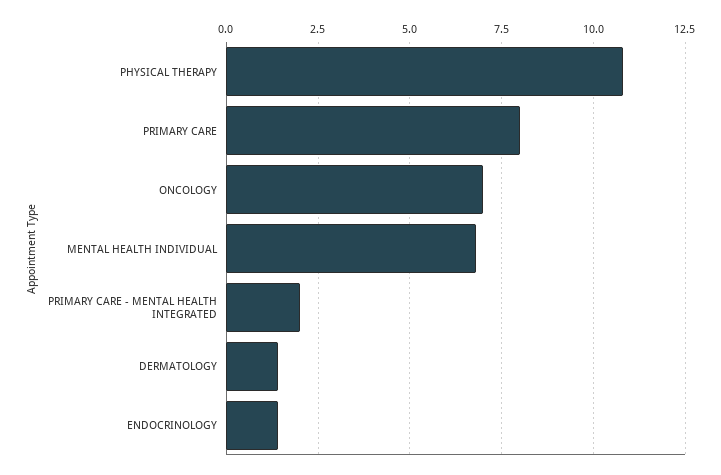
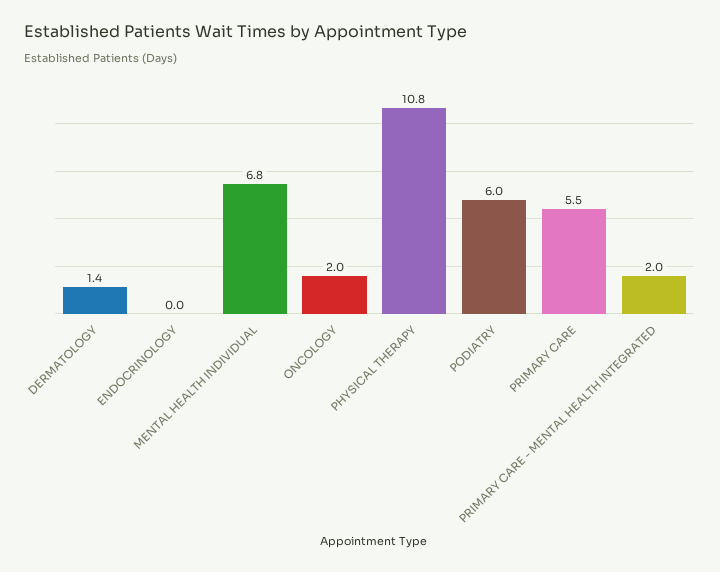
PRIMARY CARE: 8 -> 5.5
ONCOLOGY: 7 -> 2
ENDOCRINOLOGY: 1.5 -> 0
PODIATRY: none -> 6

